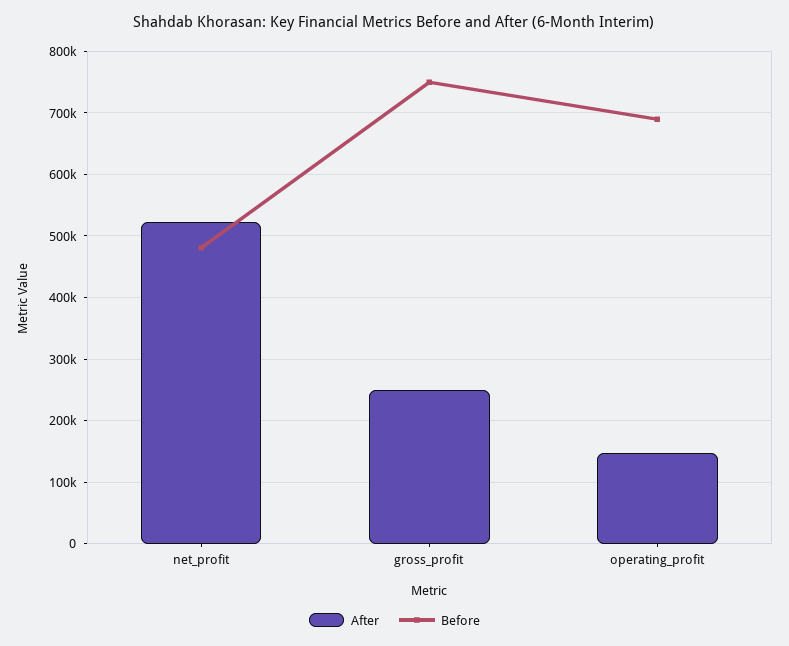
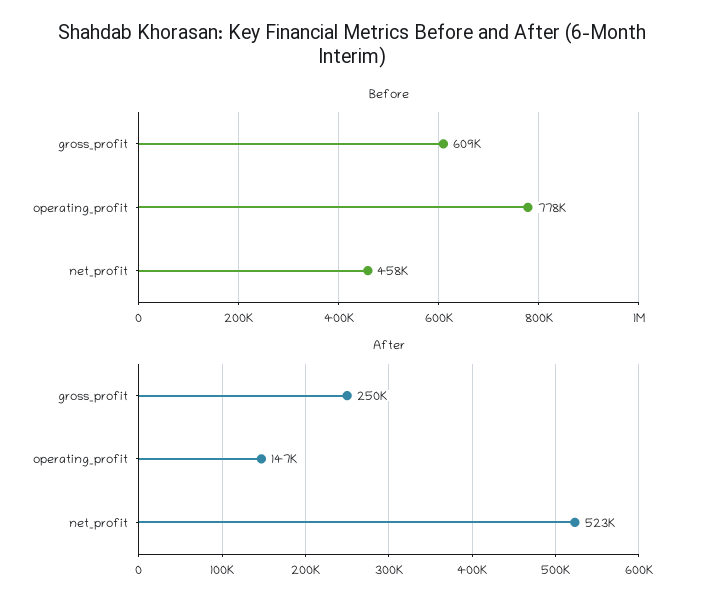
Before, net_profit: 480000 -> 458000
Before, gross_profit: 750000 -> 609000
Before, operating_profit: 690000 -> 778000

